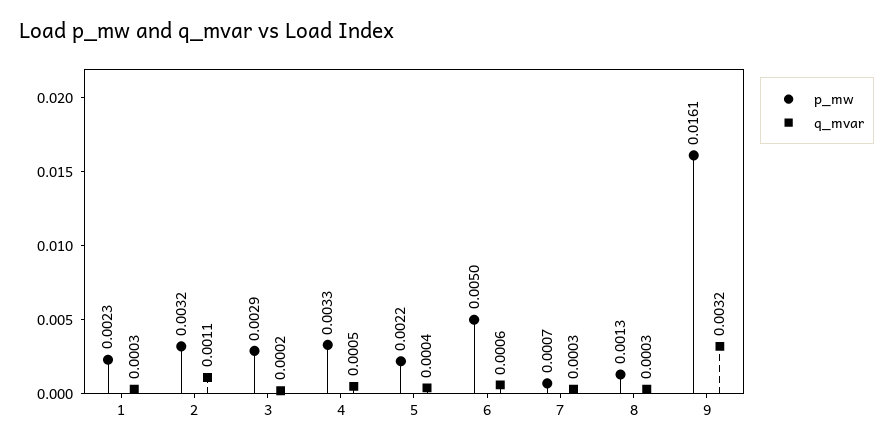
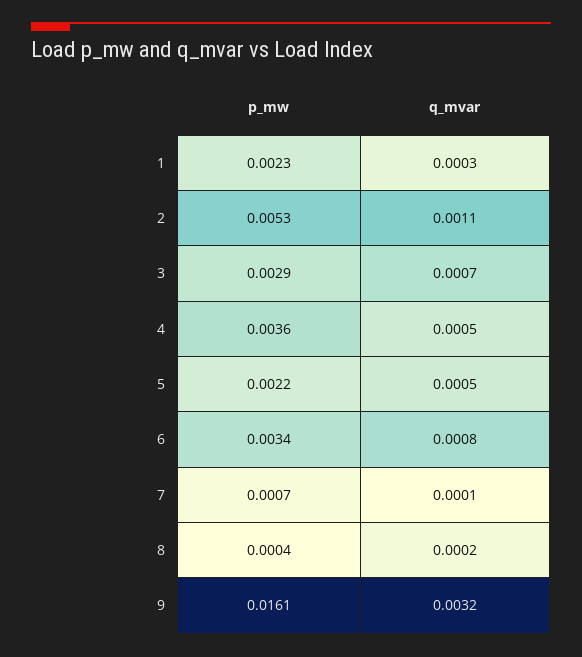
p_mw, 2: 0.0032 -> 0.0053
q_mvar, 3: 0.0002 -> 0.0007
p_mw, 4: 0.0033 -> 0.0036
q_mvar, 5: 0.0004 -> 0.0005
p_mw, 6: 0.005 -> 0.0034
q_mvar, 6: 0.0006 -> 0.0008
q_mvar, 7: 0.0003 -> 0.0001
p_mw, 8: 0.0013 -> 0.0004
q_mvar, 8: 0.0003 -> 0.0002

